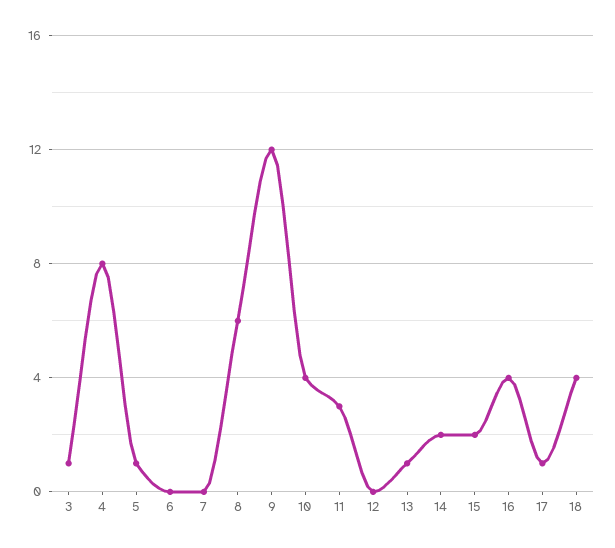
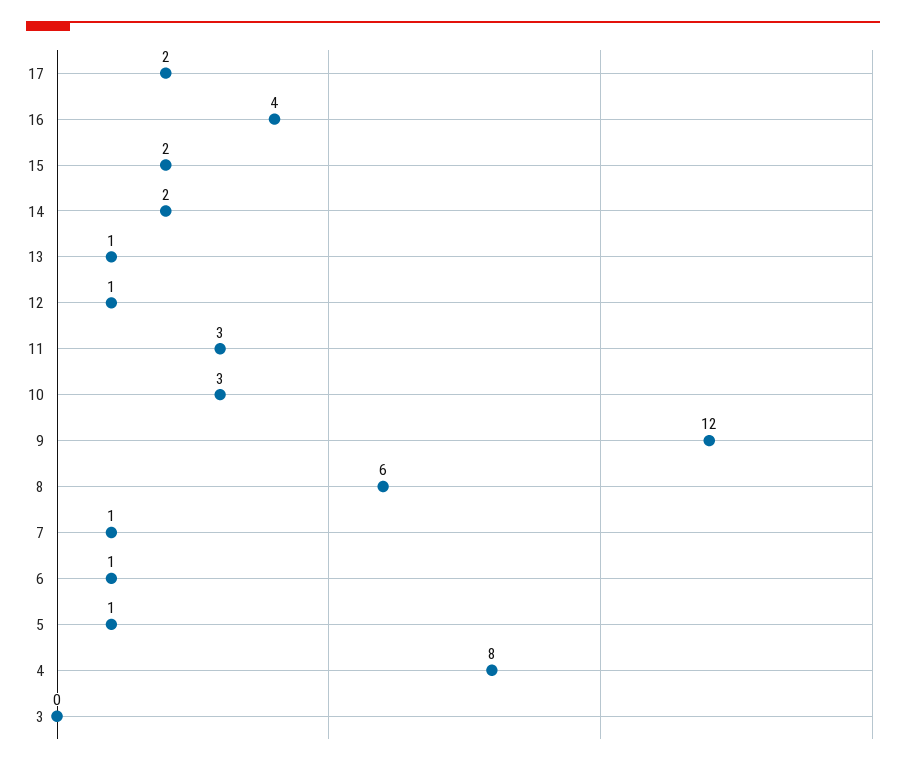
3: 1 -> 0
6: 0 -> 1
7: 0 -> 1
10: 4 -> 3
12: 0 -> 1
17: 1 -> 2
18: 4 -> none

